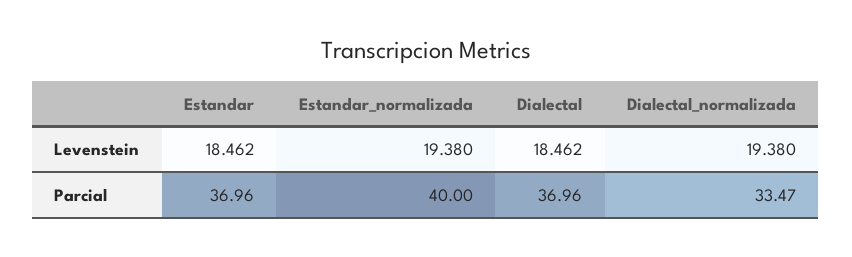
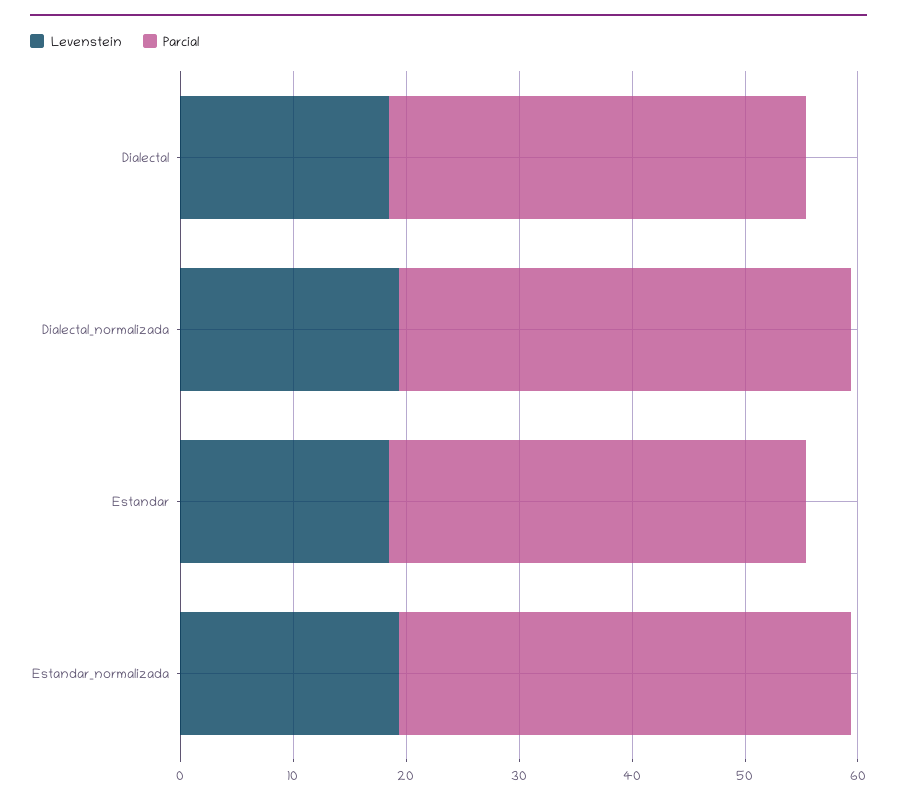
Parcial, Dialectal_normalizada: 33.47 -> 40

